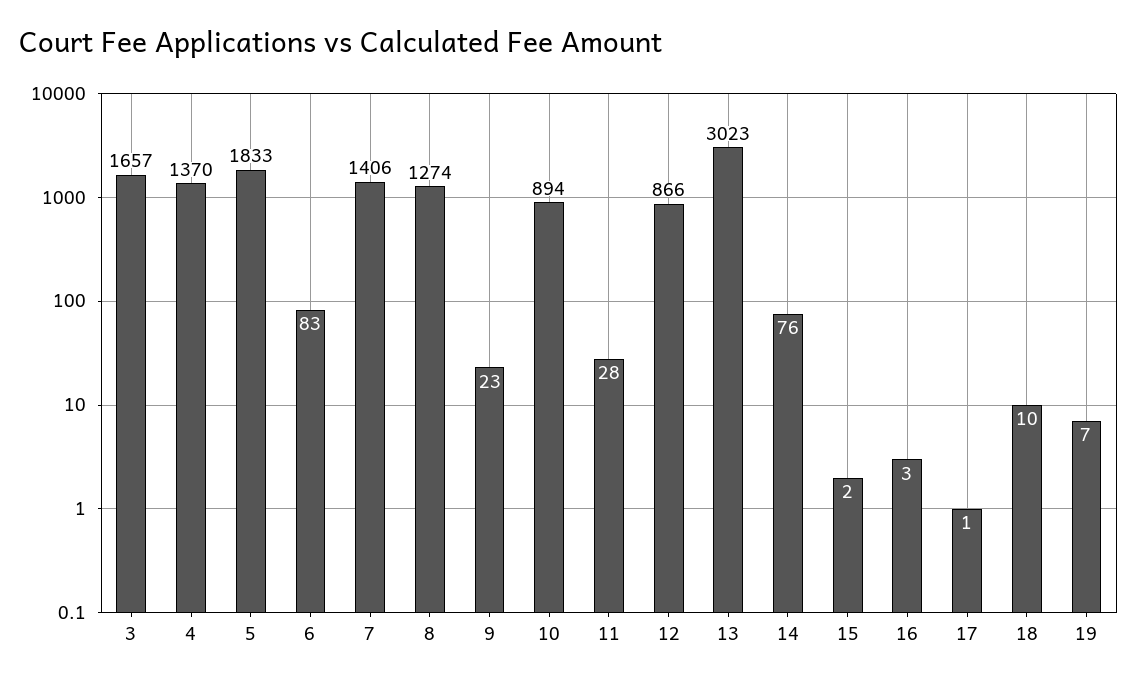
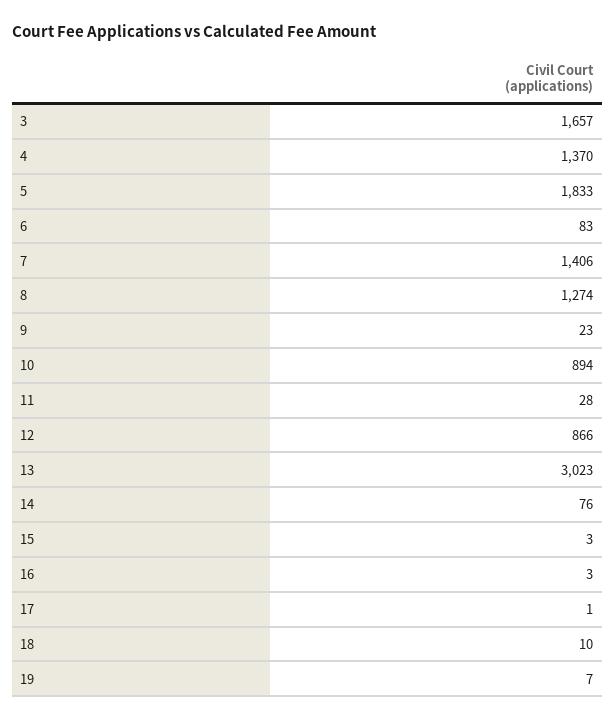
15: 2 -> 3

